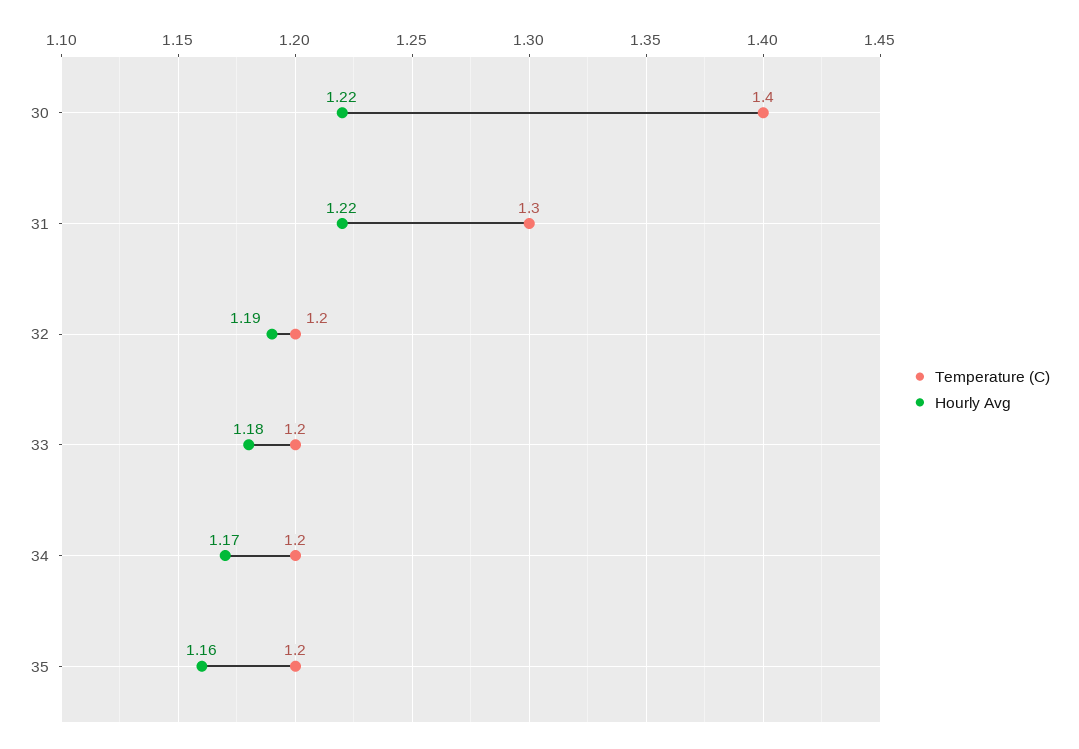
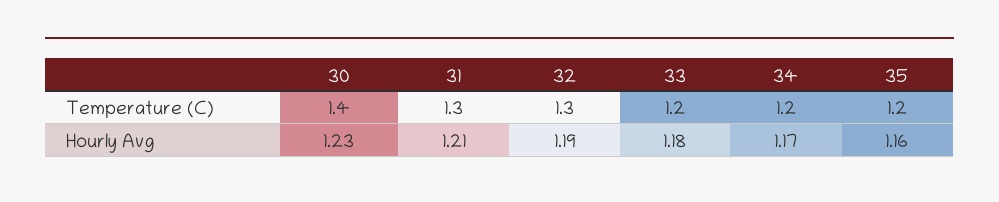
Hourly Avg, 30: 1.22 -> 1.23
Hourly Avg, 31: 1.22 -> 1.21
Temperature (C), 32: 1.2 -> 1.3

